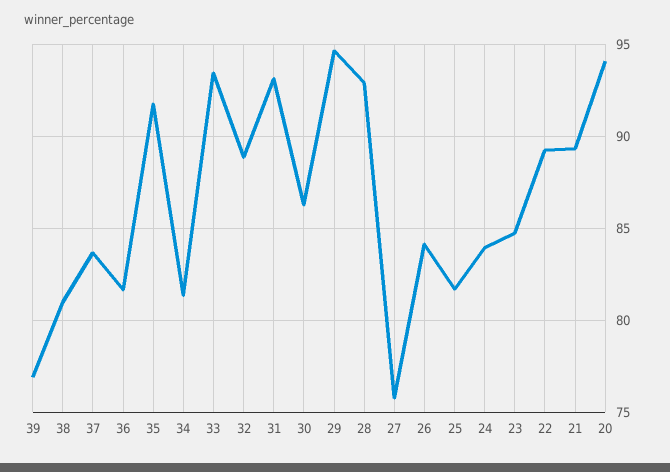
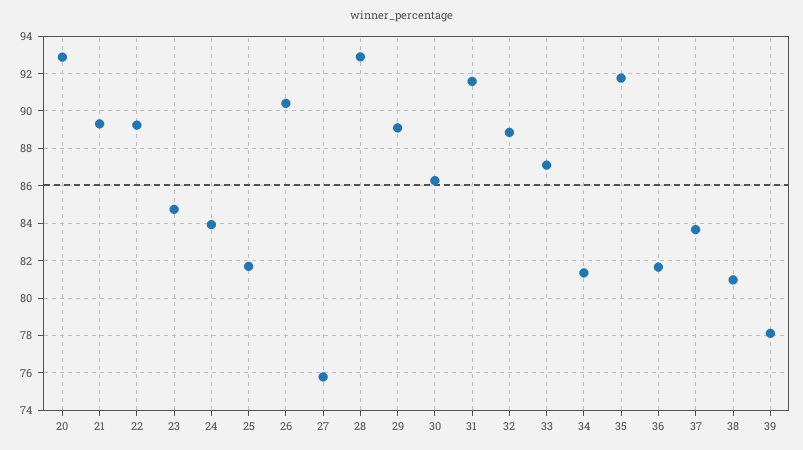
39: 77 -> 78
33: 93.5 -> 87
31: 93 -> 91.5
29: 94.5 -> 89
26: 84 -> 90.5
20: 94 -> 93

